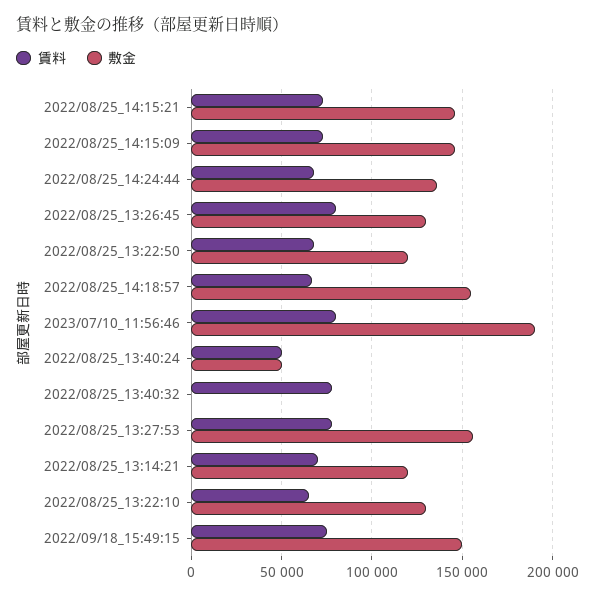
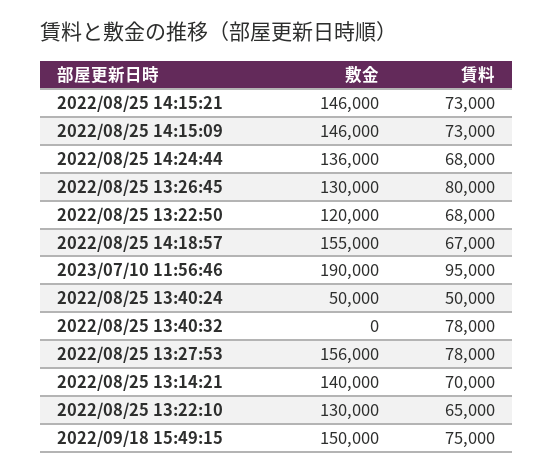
賃料, 2023/07/10_11:56:46: 80000 -> 95000
敷金, 2022/08/25_13:14:21: 120000 -> 140000

